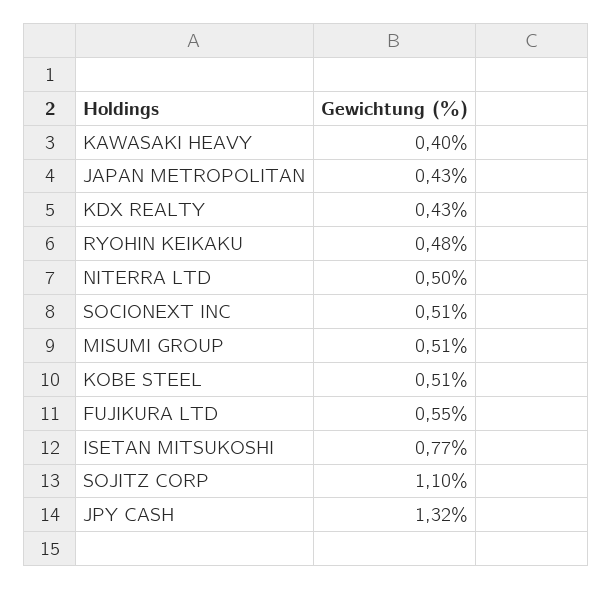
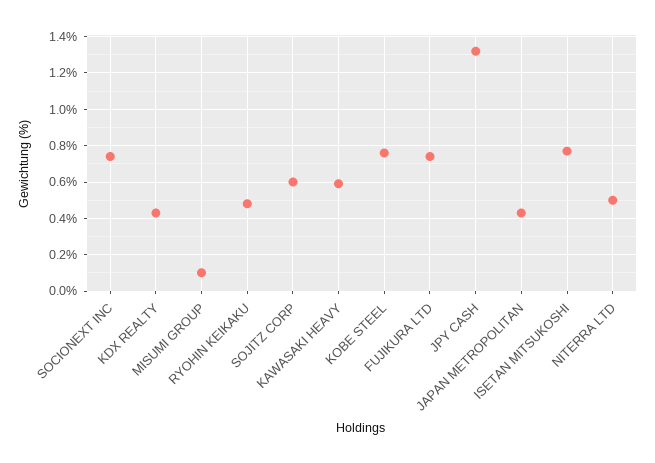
KAWASAKI HEAVY: 0.4 -> 0.6
SOCIONEXT INC: 0.51 -> 0.75
MISUMI GROUP: 0.51 -> 0.1
KOBE STEEL: 0.51 -> 0.75
FUJIKURA LTD: 0.55 -> 0.75
SOJITZ CORP: 1.1 -> 0.6

